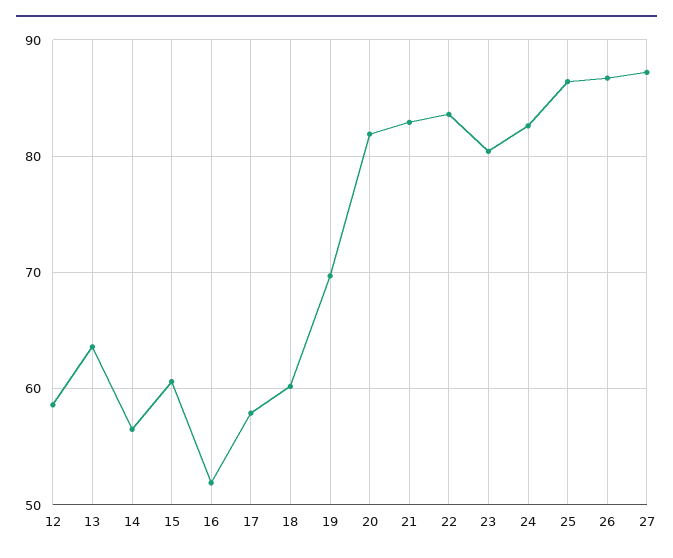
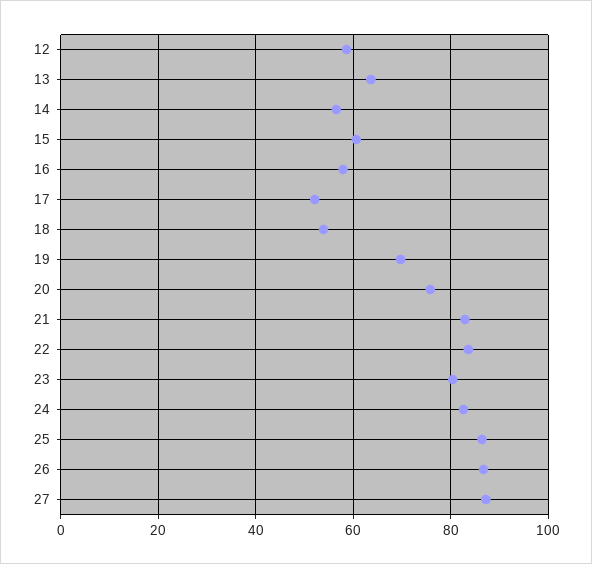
16: 52 -> 58
17: 58 -> 52
18: 60 -> 54
20: 82 -> 76

